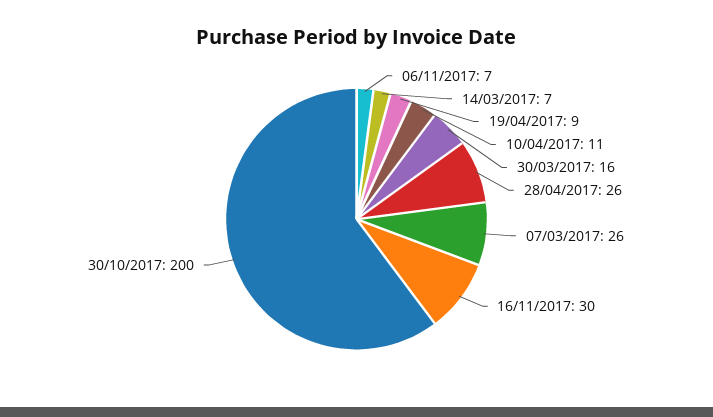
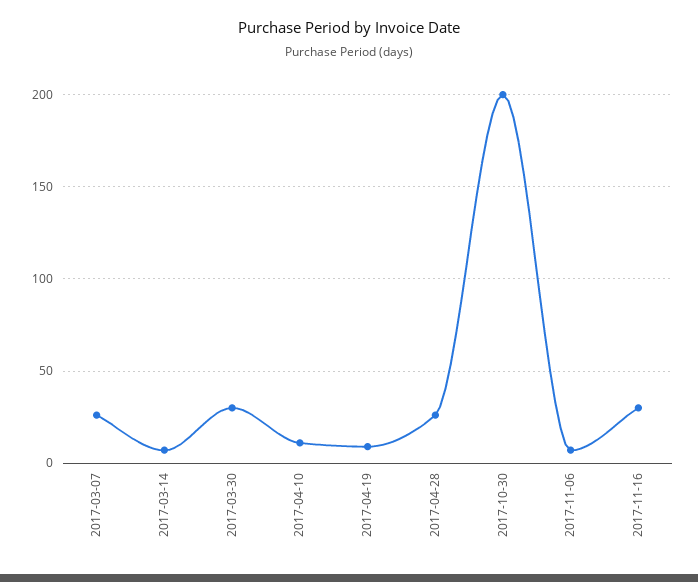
30/03/2017: 16 -> 30

